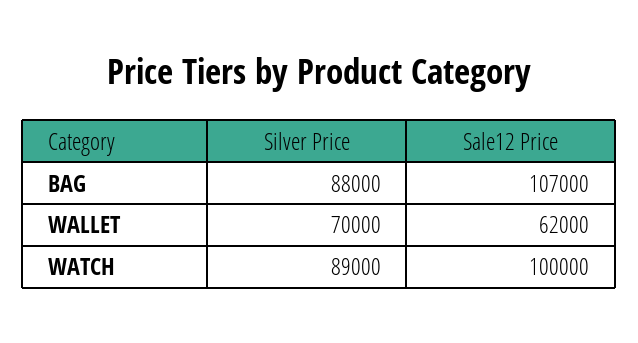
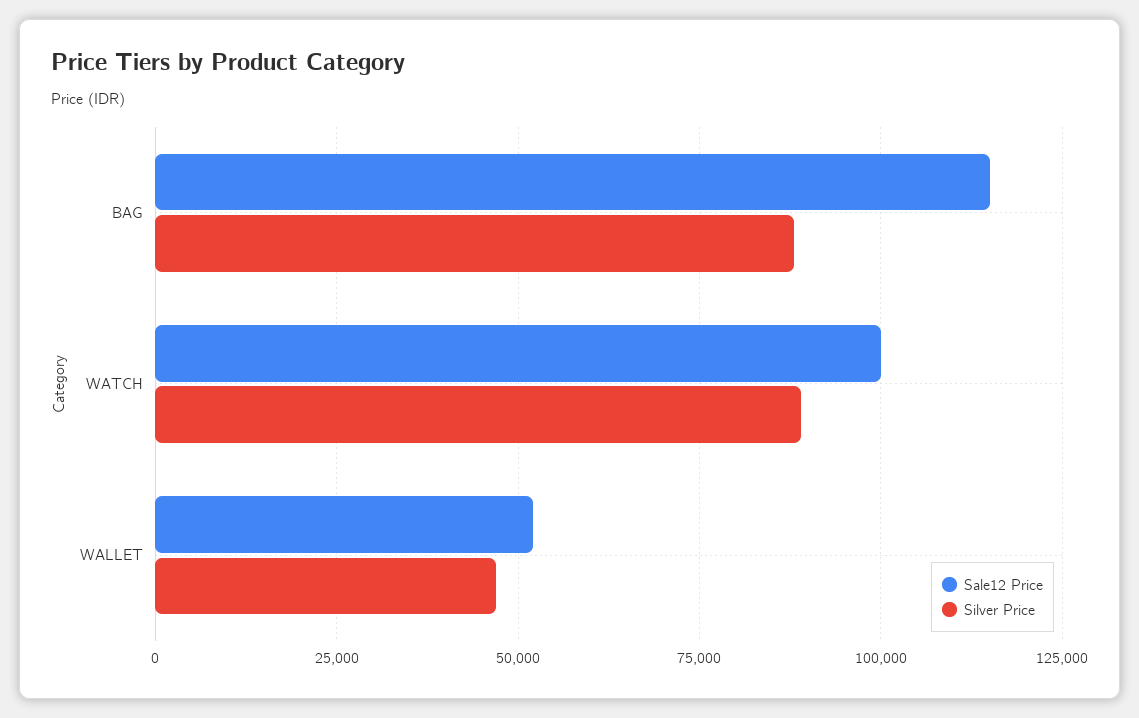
Sale12 Price, BAG: 107000 -> 115000
Silver Price, WALLET: 70000 -> 47500
Sale12 Price, WALLET: 62000 -> 52500

